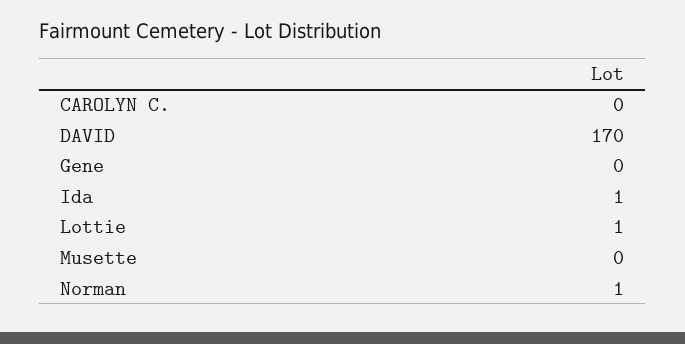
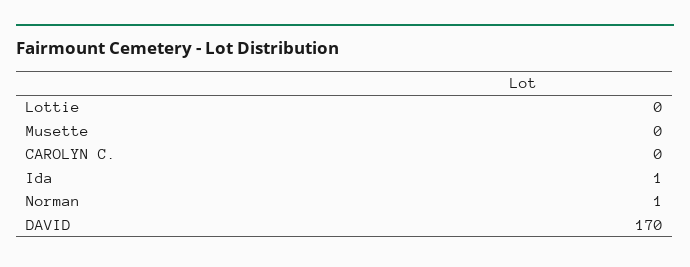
Gene: 0 -> none
Lottie: 1 -> 0

